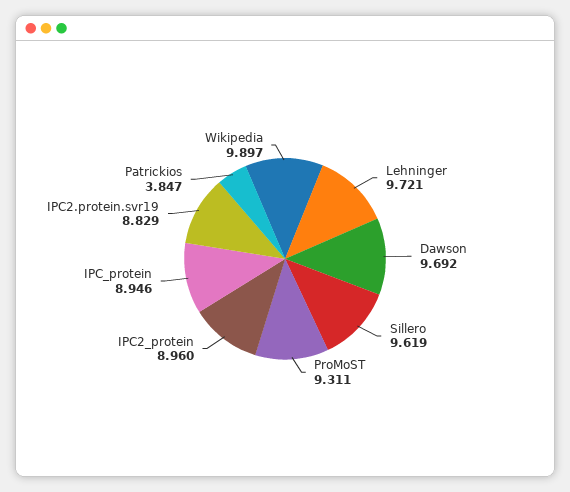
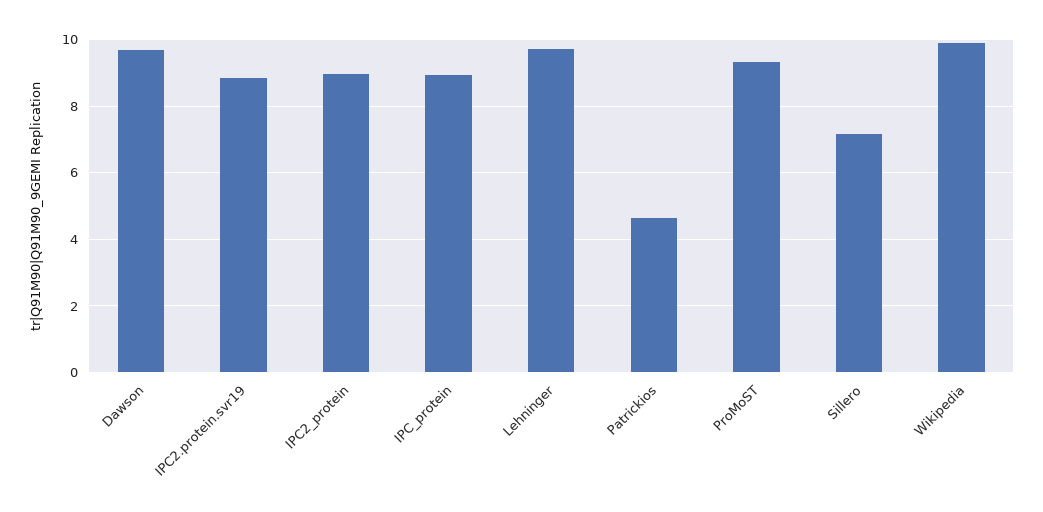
Sillero: 9.619 -> 7.2
Patrickios: 3.847 -> 4.6

